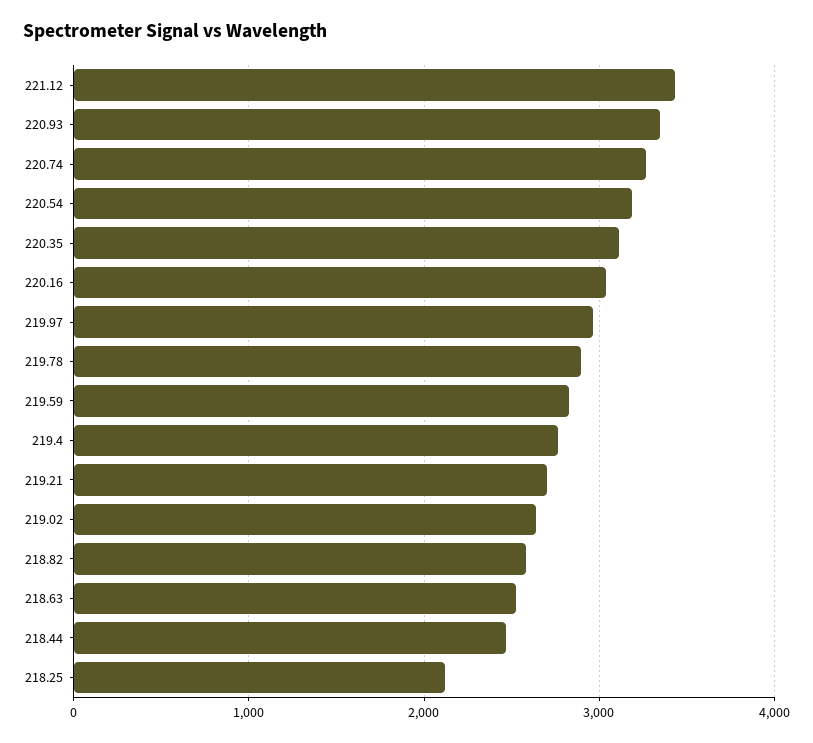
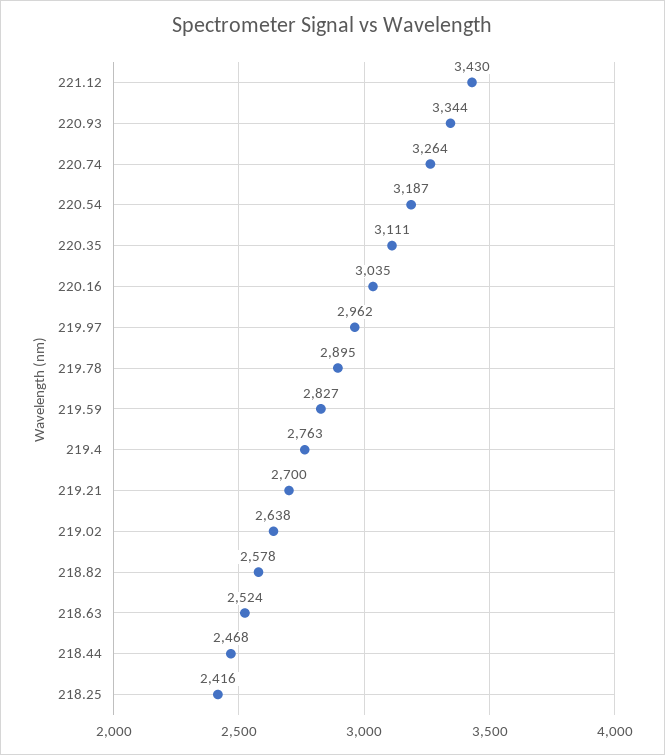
218.25: 2100 -> 2416

